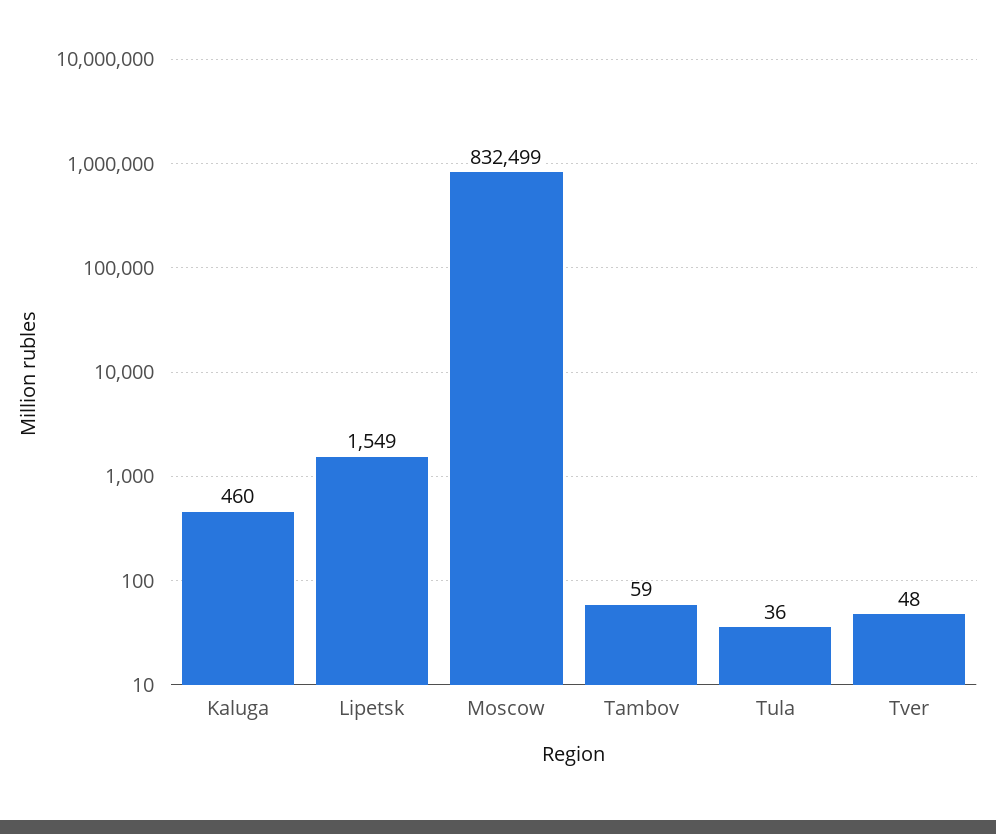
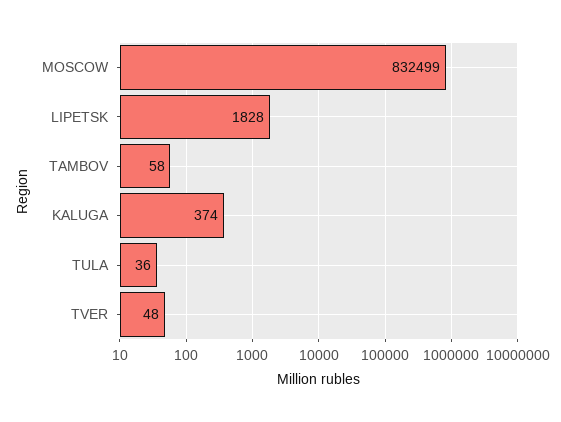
Kaluga: 460 -> 374
Lipetsk: 1549 -> 1828
Tambov: 59 -> 58

